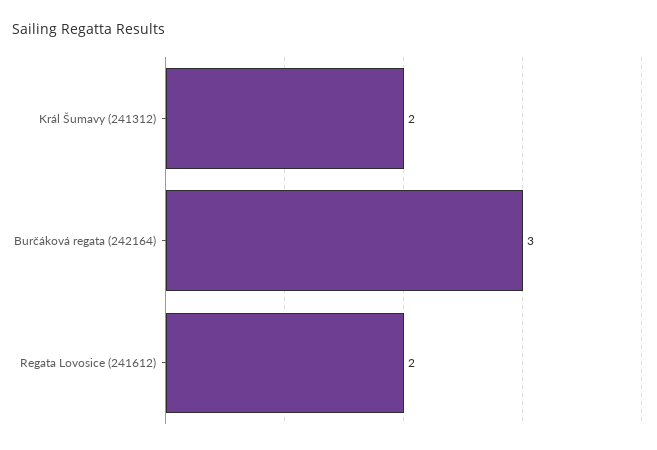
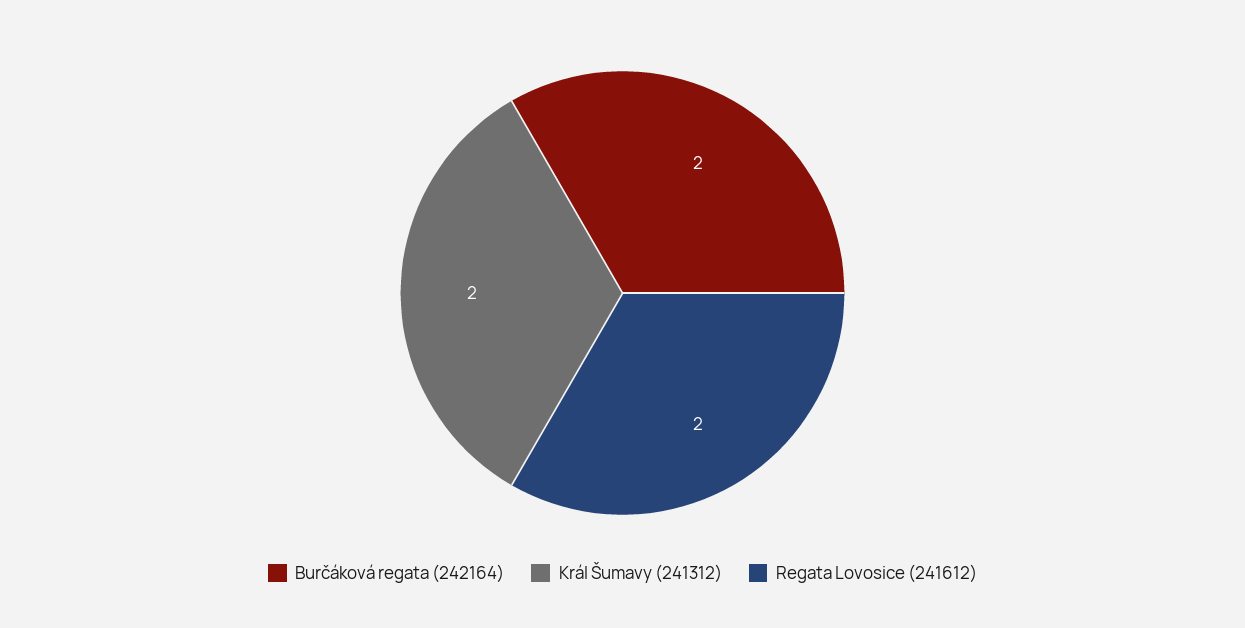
Burčáková regata (242164): 3 -> 2

